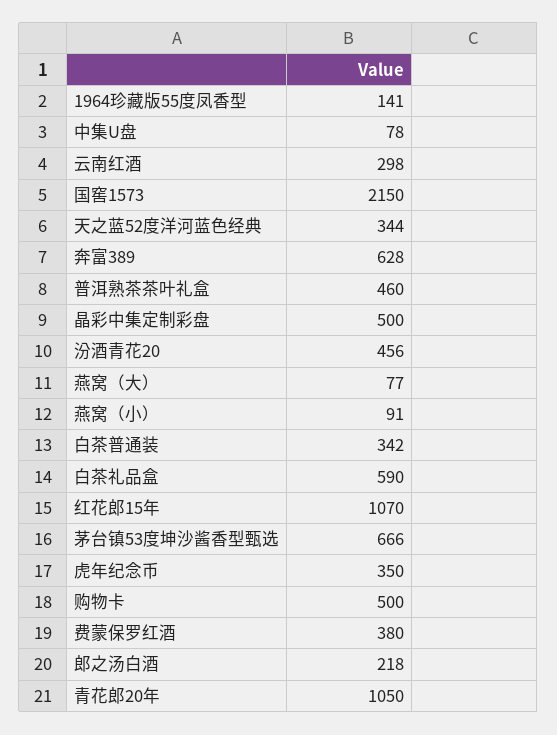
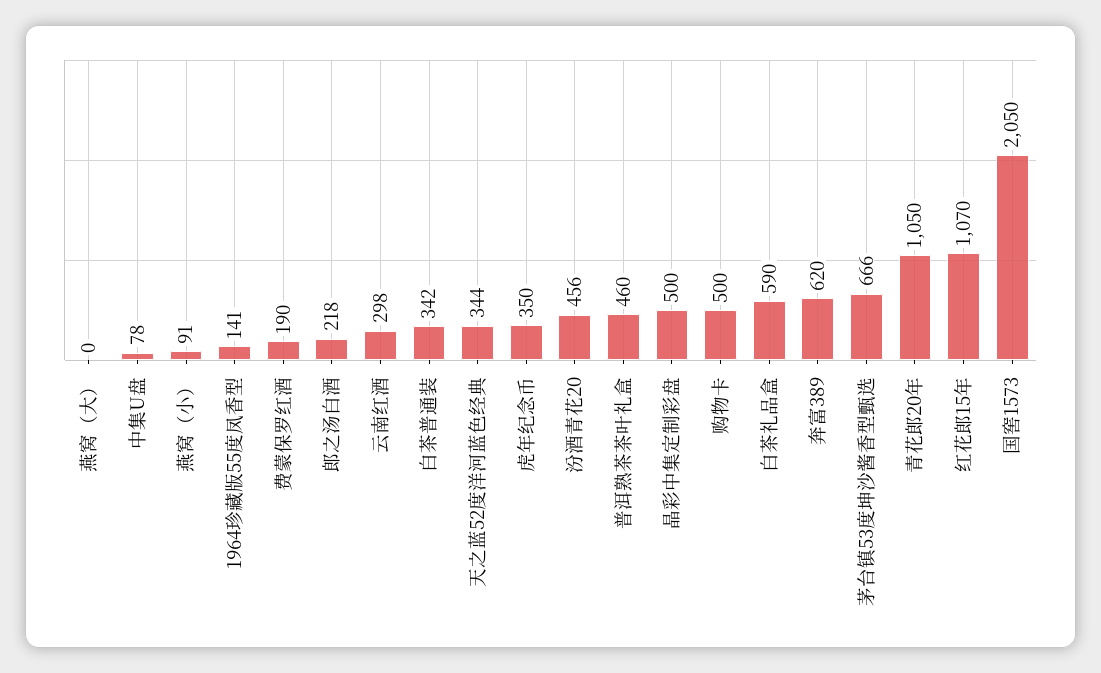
国窖1573: 2150 -> 2050
奔富389: 628 -> 620
燕窝（大）: 77 -> 0
费蒙保罗红酒: 380 -> 190

